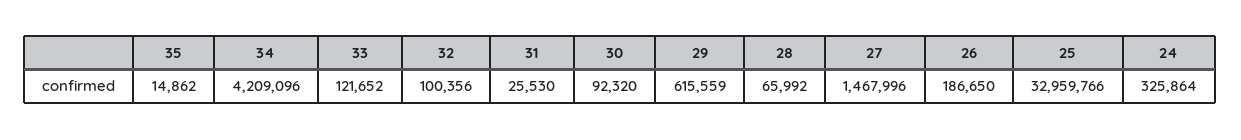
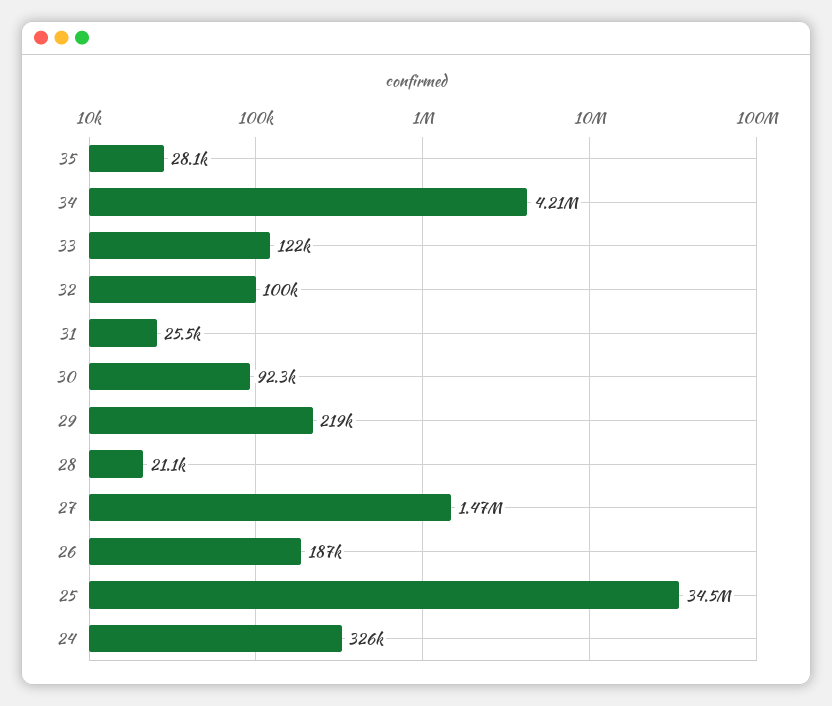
35: 14862 -> 28100
29: 615559 -> 219000
28: 65992 -> 21100
25: 32959766 -> 34500000

